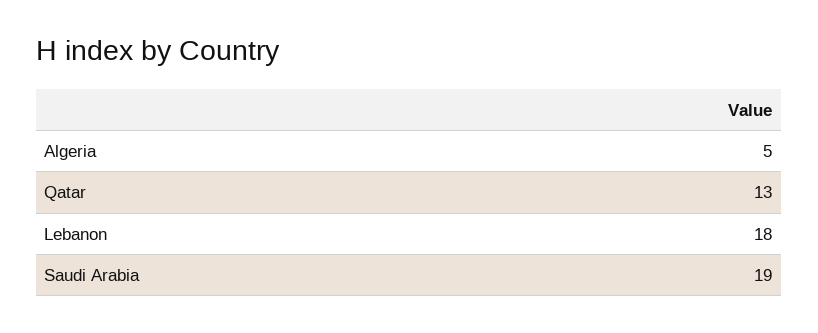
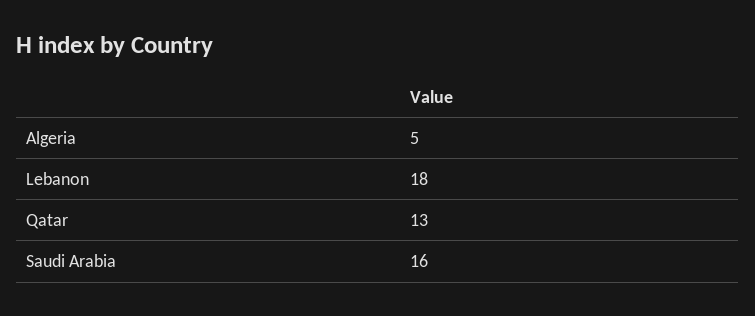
Saudi Arabia: 19 -> 16

